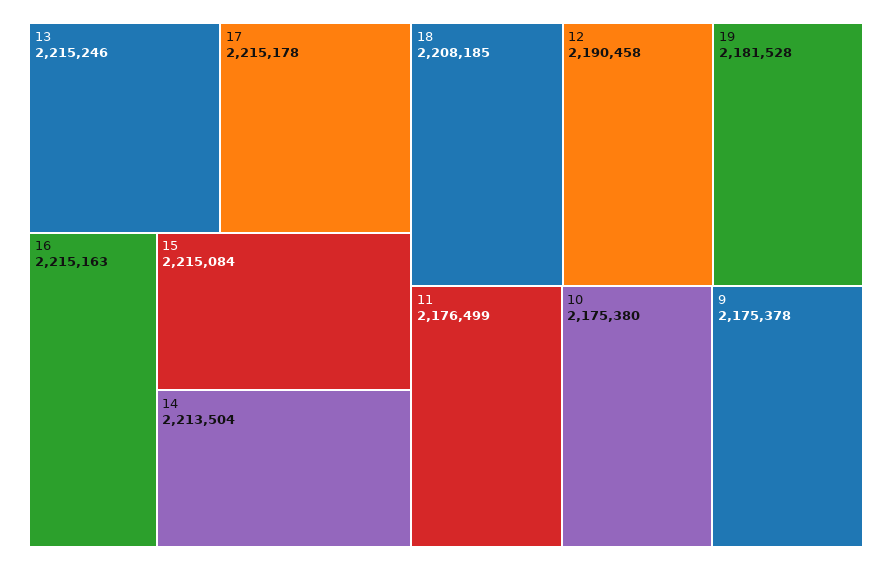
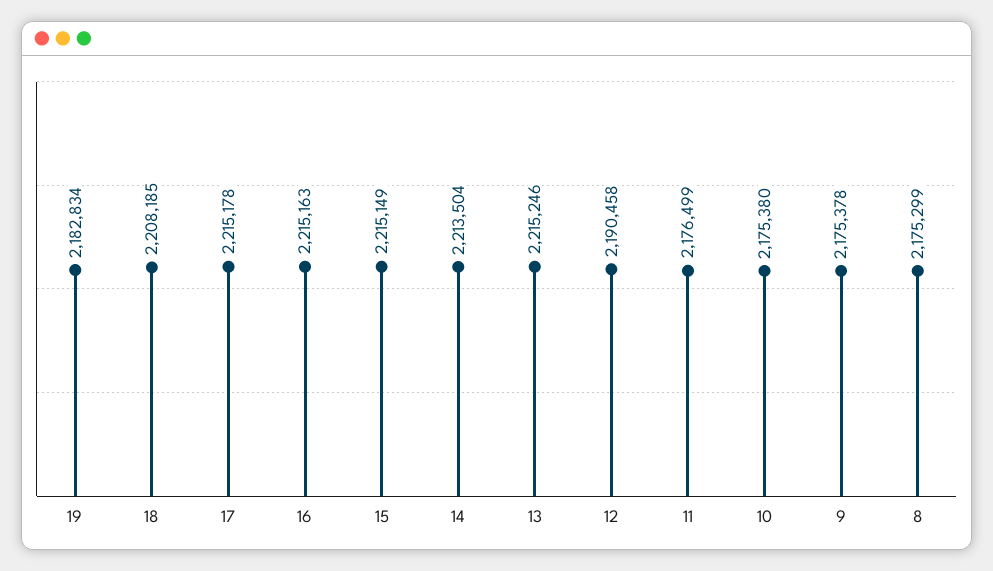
15: 2215084 -> 2215149
19: 2181528 -> 2182834
8: none -> 2175299

